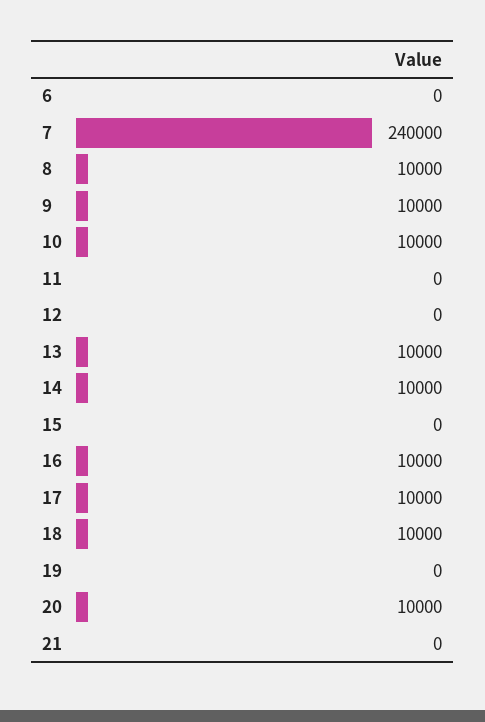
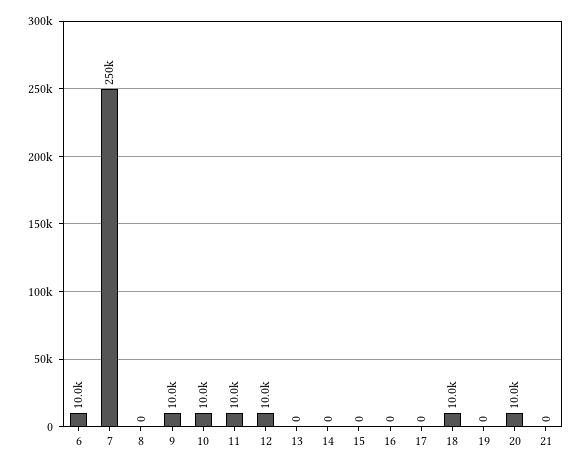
6: 0 -> 10000
7: 240000 -> 250000
8: 10000 -> 0
11: 0 -> 10000
12: 0 -> 10000
13: 10000 -> 0
14: 10000 -> 0
16: 10000 -> 0
17: 10000 -> 0

